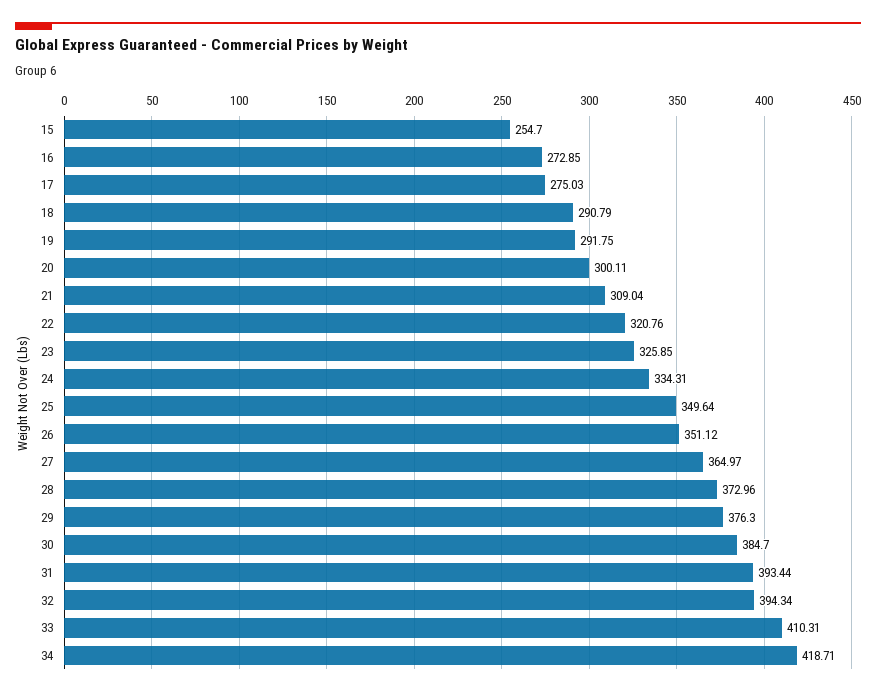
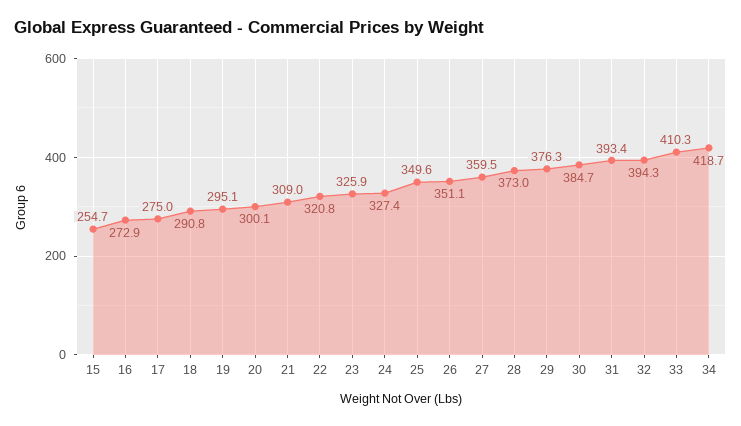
19: 291.75 -> 295.1
24: 334.31 -> 327.4
27: 364.97 -> 359.5

